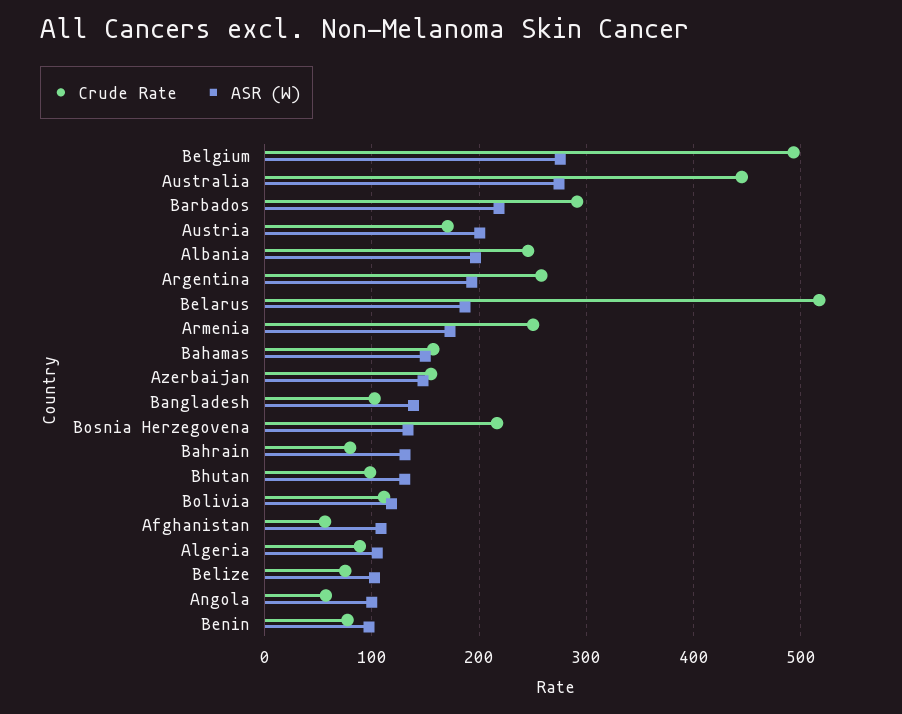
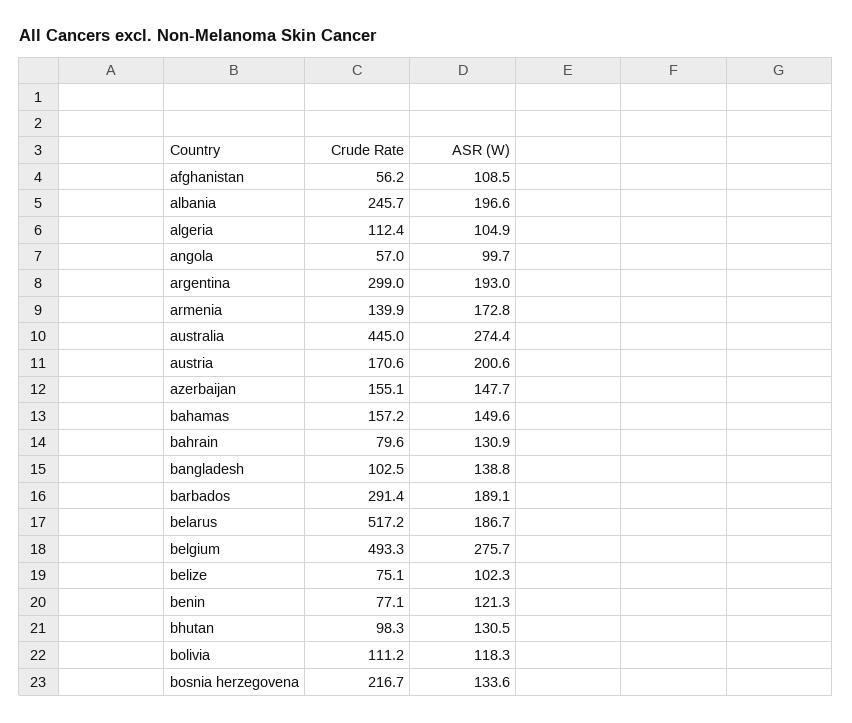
ASR (W), Barbados: 220 -> 189.1
Crude Rate, Argentina: 260 -> 299
Crude Rate, Armenia: 250 -> 139.9
Crude Rate, Algeria: 90 -> 112.4
ASR (W), Benin: 100 -> 121.3

